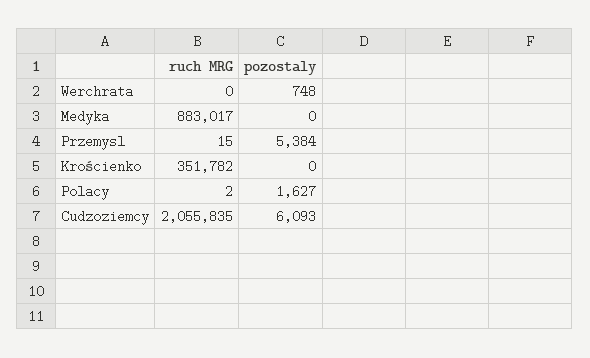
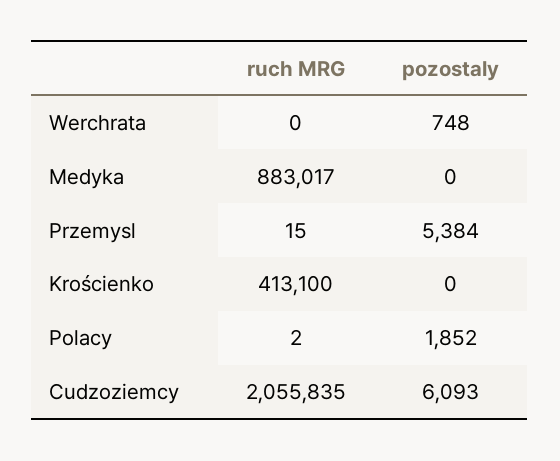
ruch MRG, Krościenko: 351782 -> 413100
pozostaly, Polacy: 1627 -> 1852

